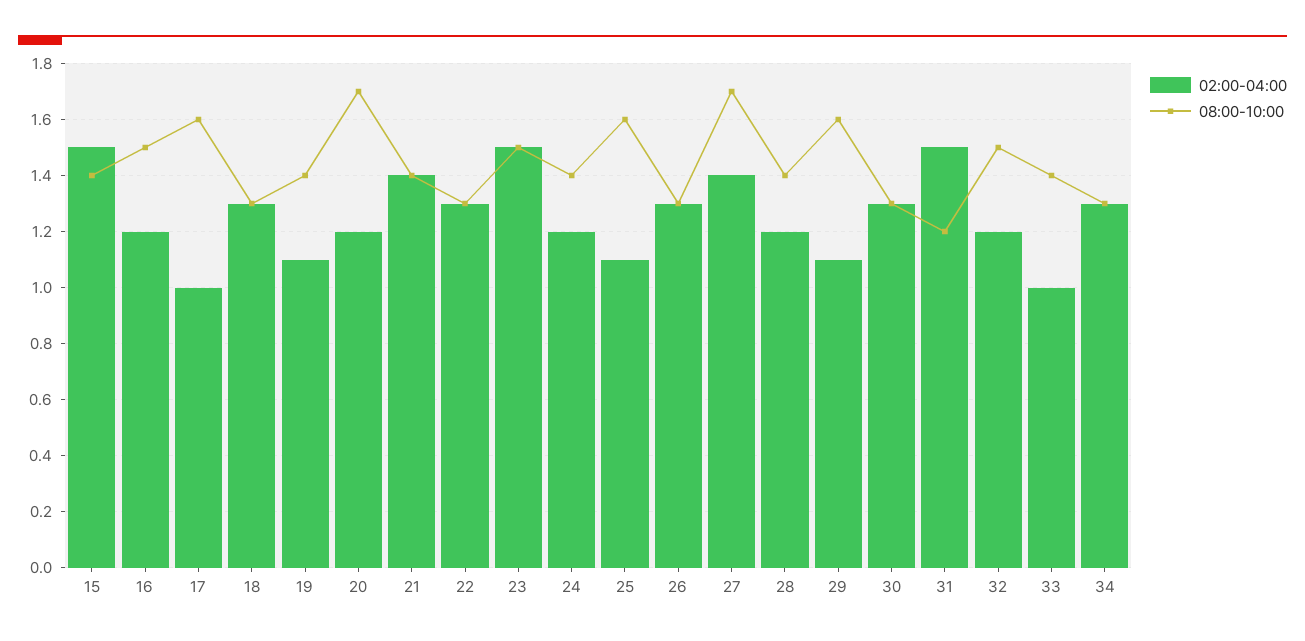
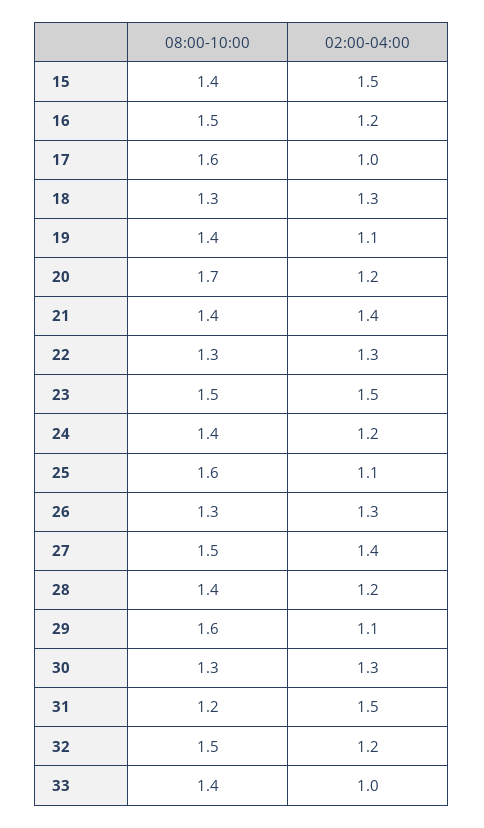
08:00-10:00, 27: 1.7 -> 1.5
02:00-04:00, 34: 1.3 -> none
08:00-10:00, 34: 1.3 -> none

